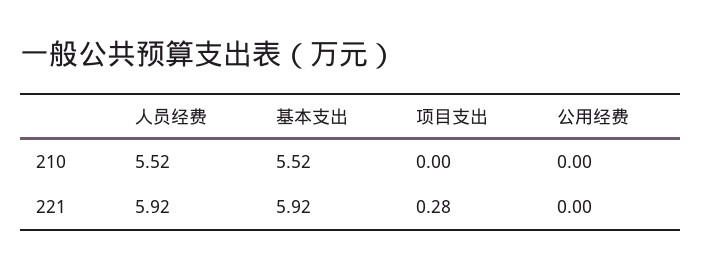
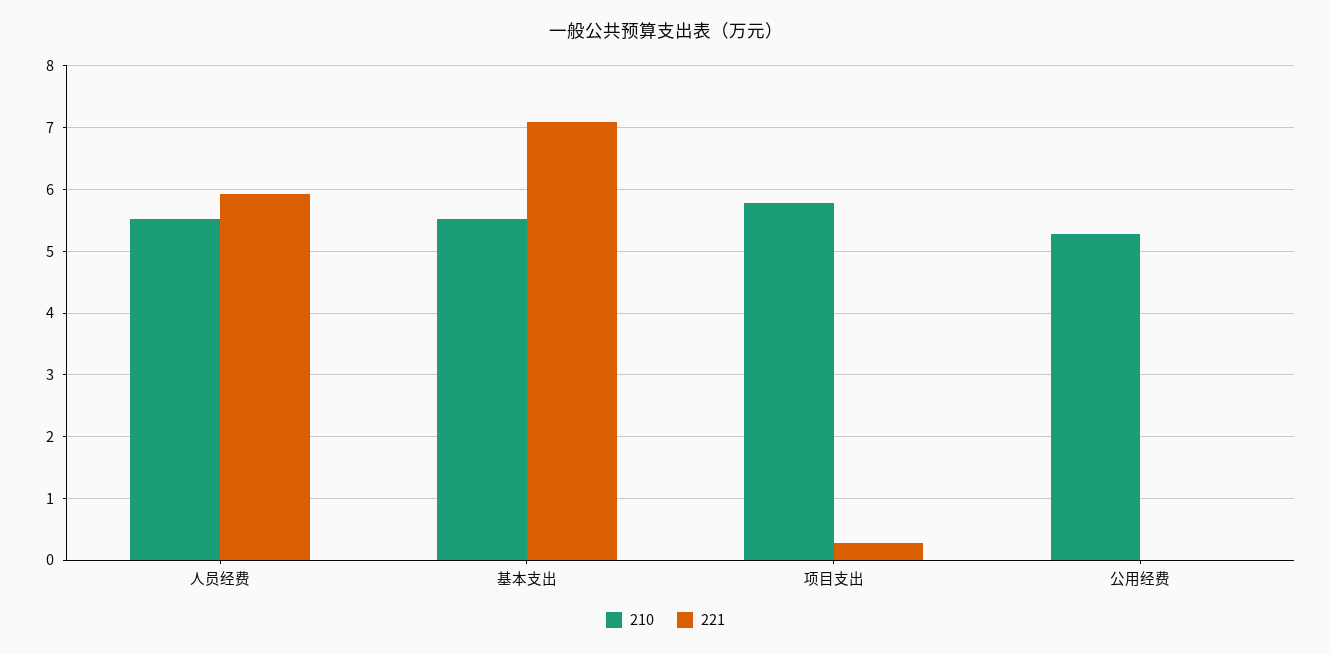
210, 项目支出: 0 -> 5.8
210, 公用经费: 0 -> 5.3
221, 基本支出: 5.92 -> 7.1

